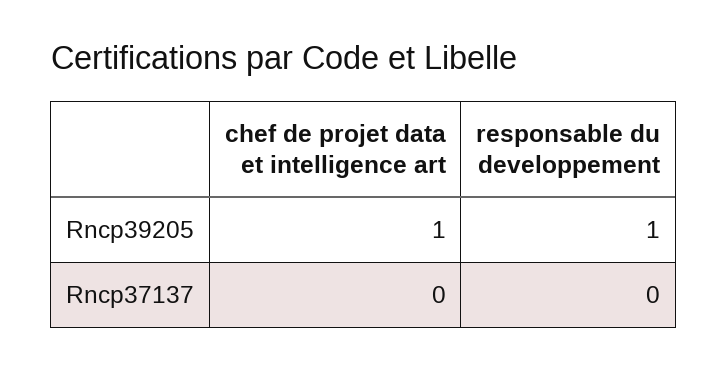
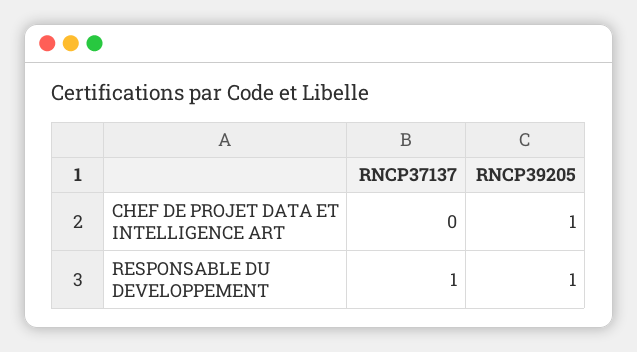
responsable du developpement, Rncp37137: 0 -> 1

